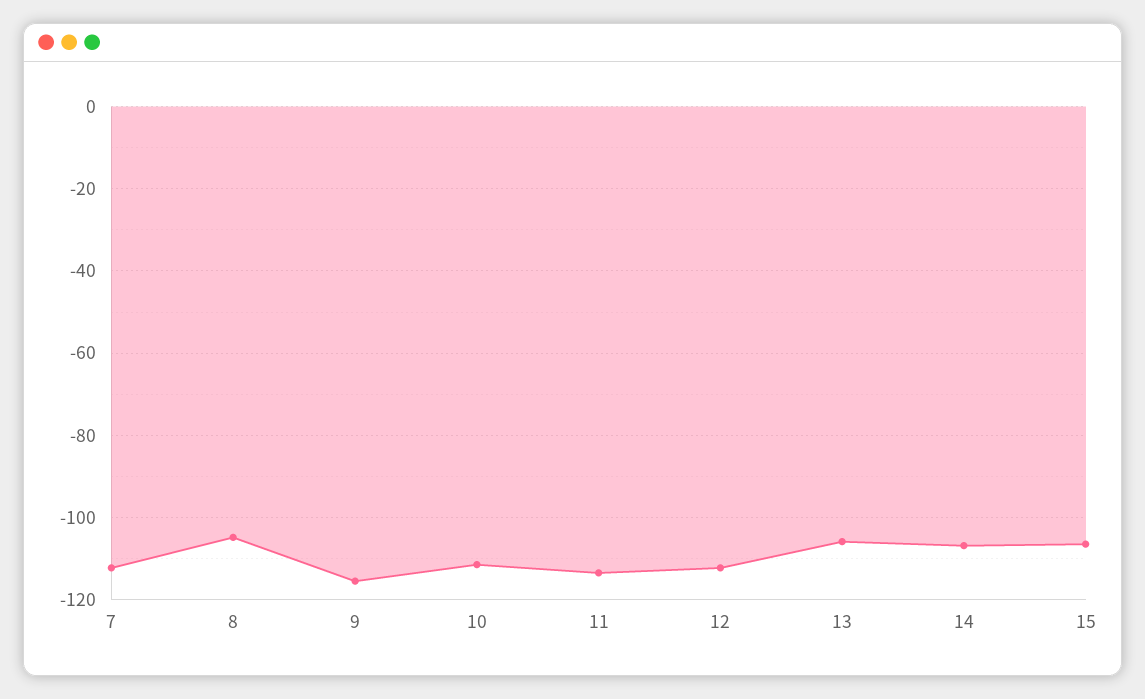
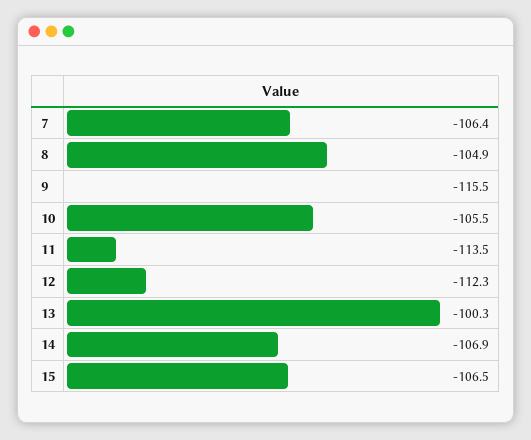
7: -112 -> -106.4
10: -112 -> -105.5
13: -106 -> -100.3

